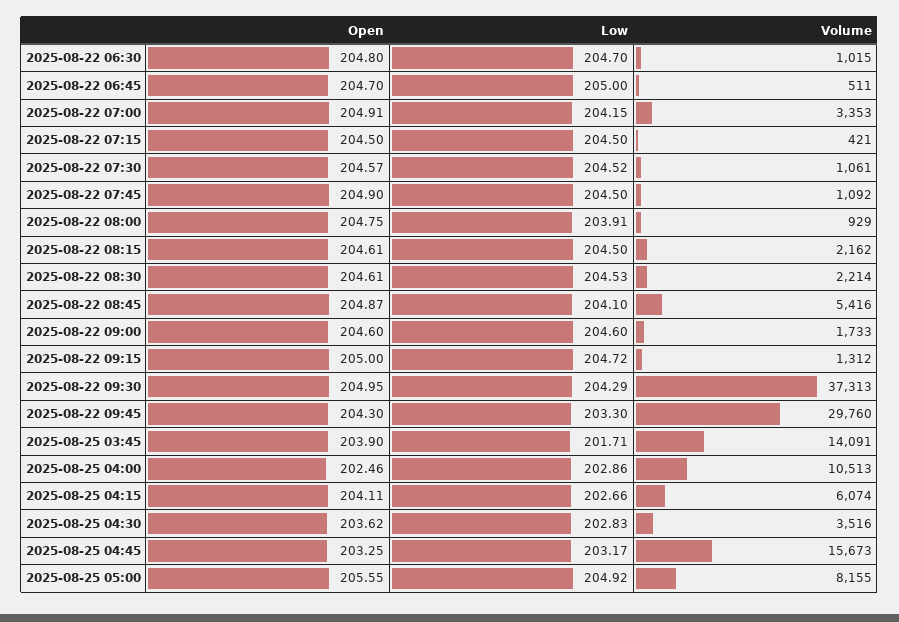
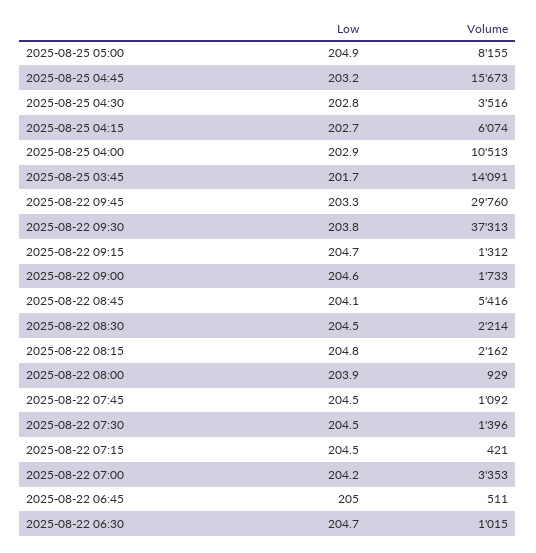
Open, 2025-08-22 06:30: 204.8 -> none
Open, 2025-08-22 06:45: 204.7 -> none
Open, 2025-08-22 07:00: 204.91 -> none
Open, 2025-08-22 07:15: 204.5 -> none
Open, 2025-08-22 07:30: 204.57 -> none
Volume, 2025-08-22 07:30: 1061 -> 1396
Open, 2025-08-22 07:45: 204.9 -> none
Open, 2025-08-22 08:00: 204.75 -> none
Open, 2025-08-22 08:15: 204.61 -> none
Low, 2025-08-22 08:15: 204.5 -> 204.8
Open, 2025-08-22 08:30: 204.61 -> none
Open, 2025-08-22 08:45: 204.87 -> none
Open, 2025-08-22 09:00: 204.6 -> none
Open, 2025-08-22 09:15: 205 -> none
Open, 2025-08-22 09:30: 204.95 -> none
Low, 2025-08-22 09:30: 204.29 -> 203.8
Open, 2025-08-22 09:45: 204.3 -> none
Open, 2025-08-25 03:45: 203.9 -> none
Open, 2025-08-25 04:00: 202.46 -> none
Open, 2025-08-25 04:15: 204.11 -> none
Open, 2025-08-25 04:30: 203.62 -> none
Open, 2025-08-25 04:45: 203.25 -> none
Open, 2025-08-25 05:00: 205.55 -> none

